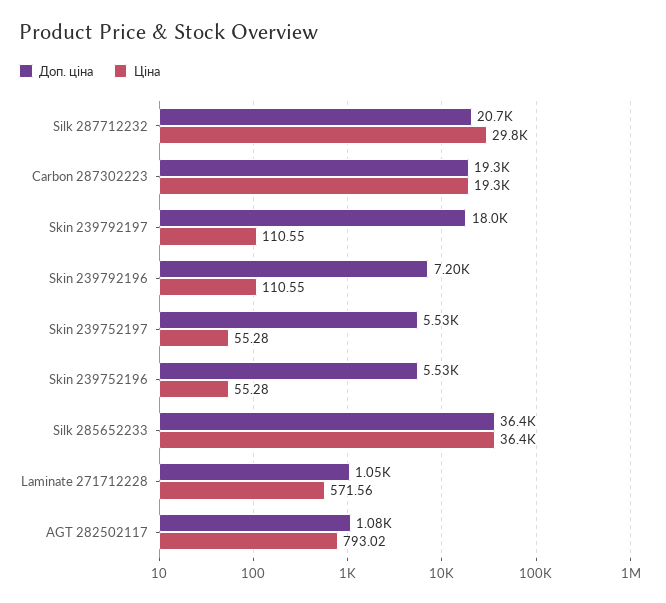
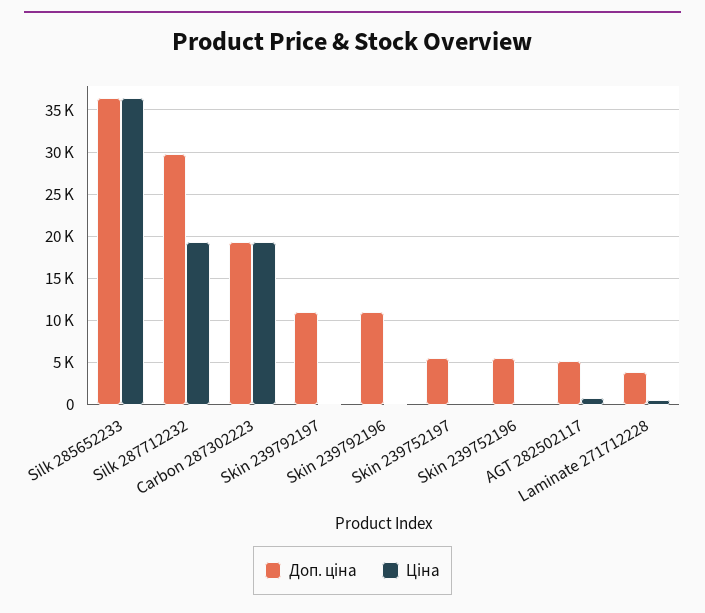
Доп. ціна, Silk 287712232: 20700 -> 30000
Ціна, Silk 287712232: 29800 -> 19000
Доп. ціна, Skin 239792197: 18000 -> 11000
Доп. ціна, Skin 239792196: 7200 -> 11000
Доп. ціна, Laminate 271712228: 1050 -> 4000
Доп. ціна, AGT 282502117: 1080 -> 5000

